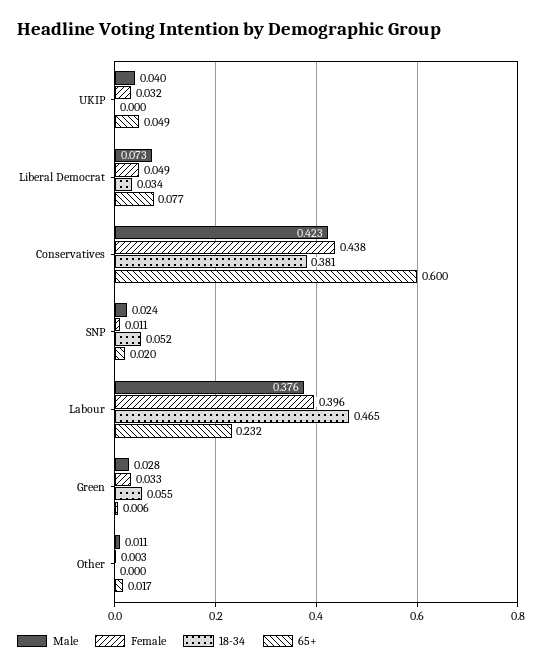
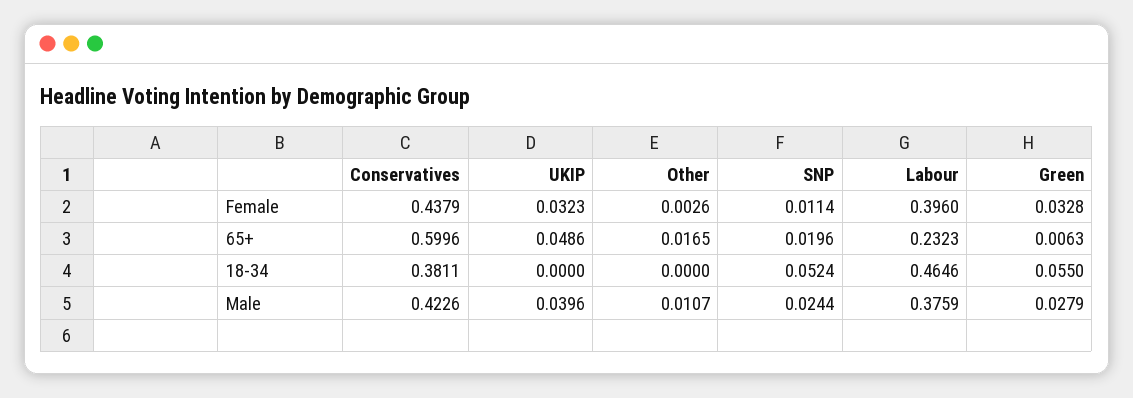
Male, Liberal Democrat: 0.073 -> none
Female, Liberal Democrat: 0.049 -> none
18-34, Liberal Democrat: 0.034 -> none
65+, Liberal Democrat: 0.077 -> none

